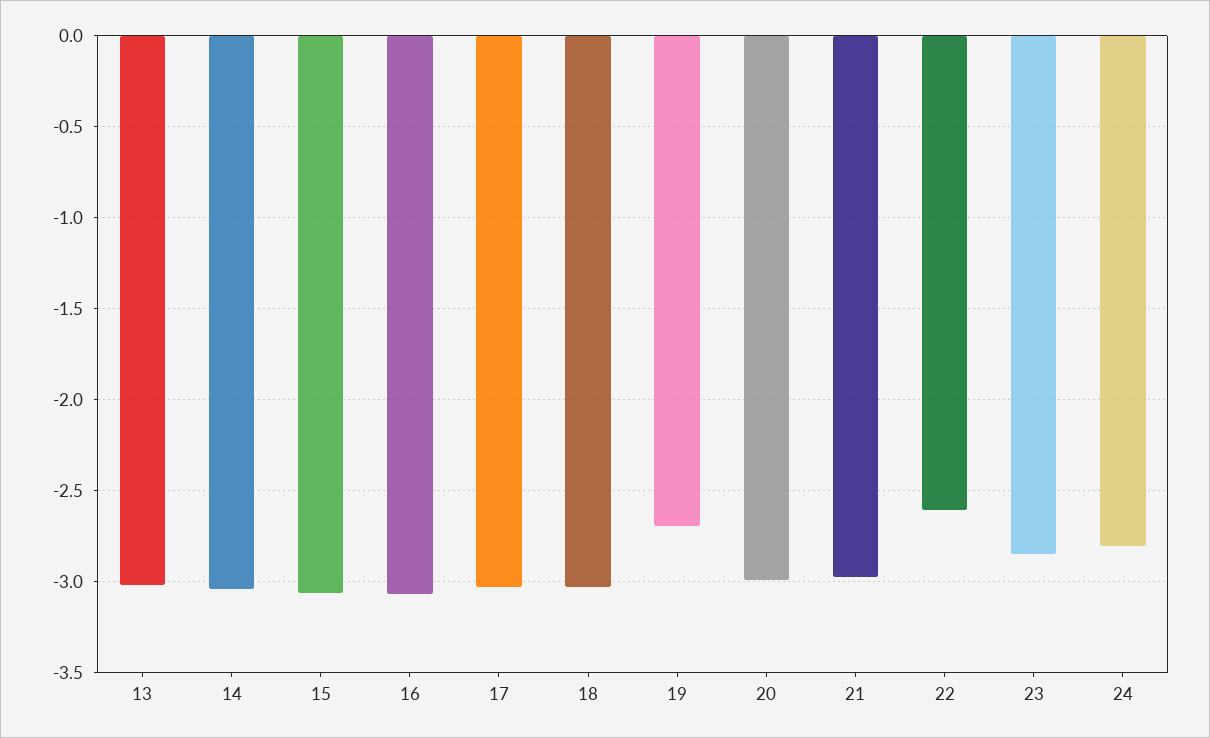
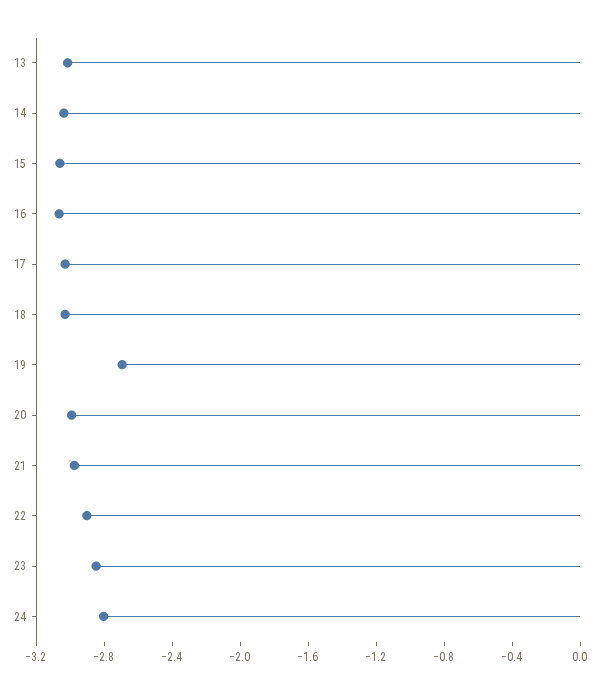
22: -2.6 -> -2.9

